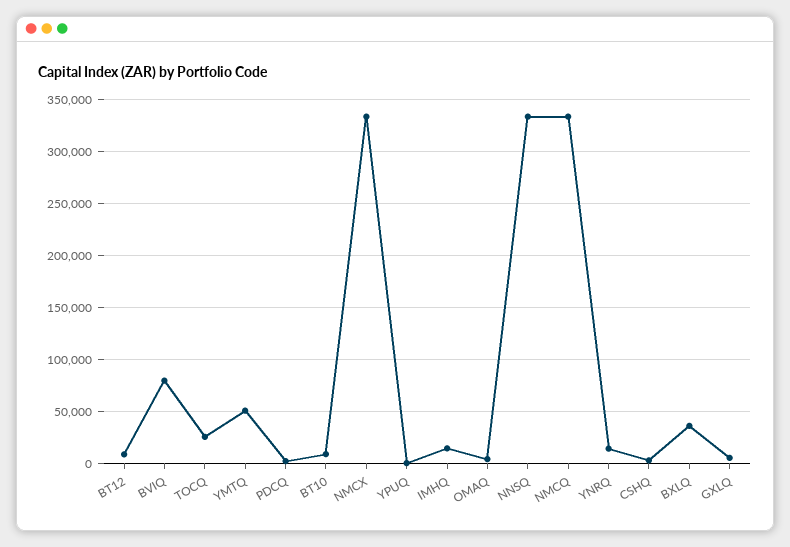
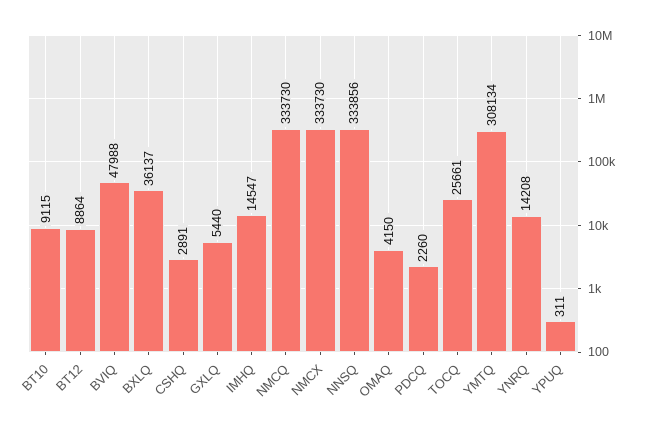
BVIQ: 80000 -> 47988
YMTQ: 50000 -> 308134

